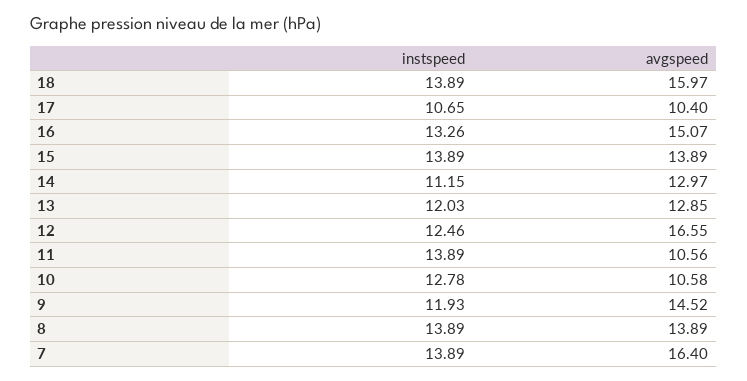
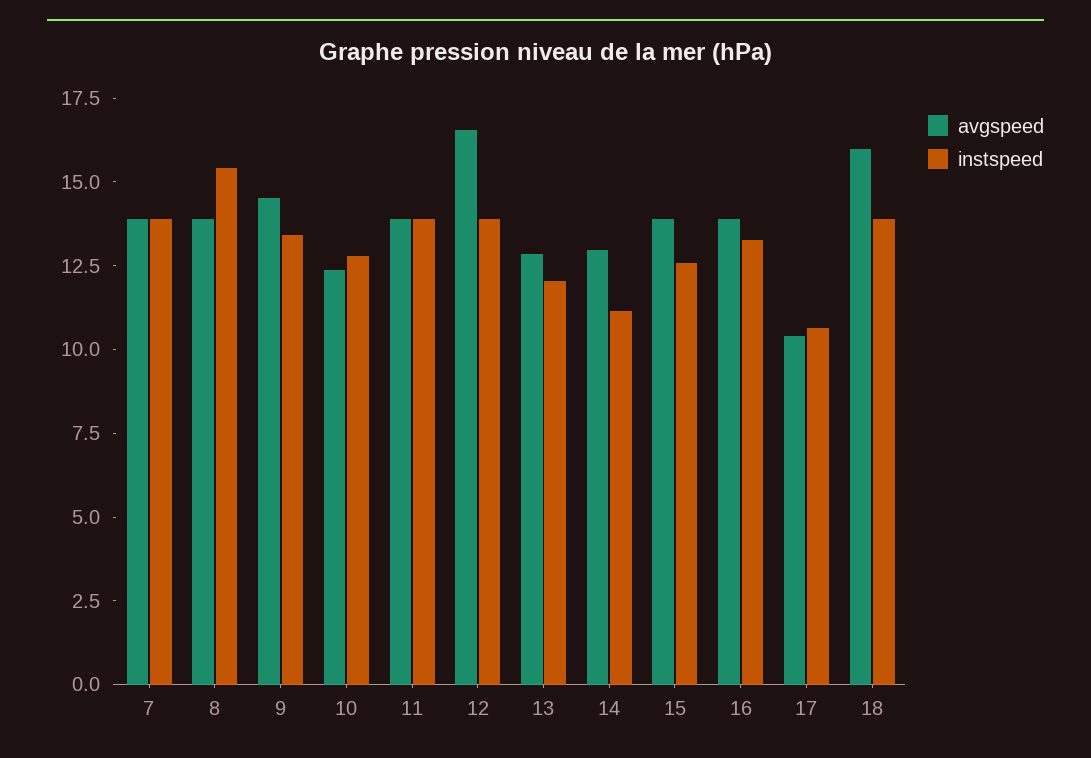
avgspeed, 16: 15.07 -> 14
instspeed, 15: 13.89 -> 12.5
instspeed, 12: 12.46 -> 14
avgspeed, 11: 10.56 -> 14
avgspeed, 10: 10.58 -> 12.5
instspeed, 9: 11.93 -> 13.5
instspeed, 8: 13.89 -> 15.5
avgspeed, 7: 16.4 -> 14

